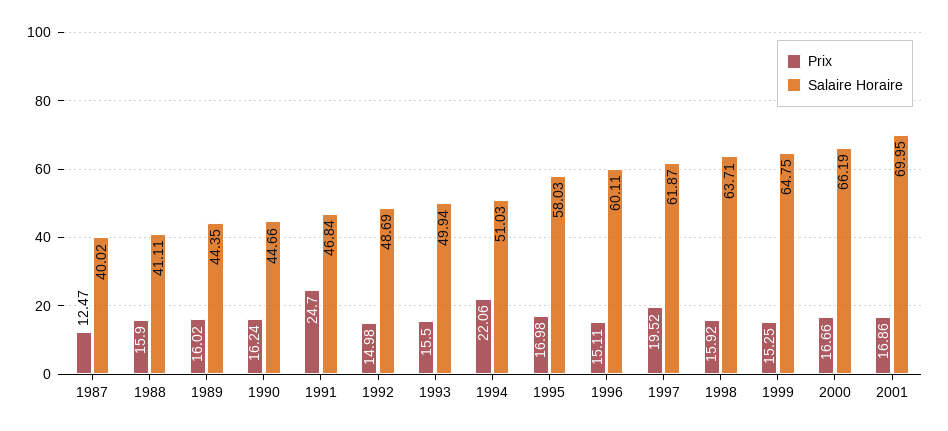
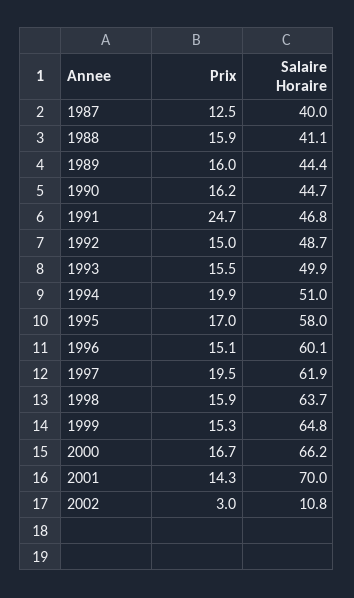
Prix, 1994: 22.06 -> 19.9
Prix, 2001: 16.86 -> 14.3
Prix, 2002: none -> 3
Salaire Horaire, 2002: none -> 10.8

